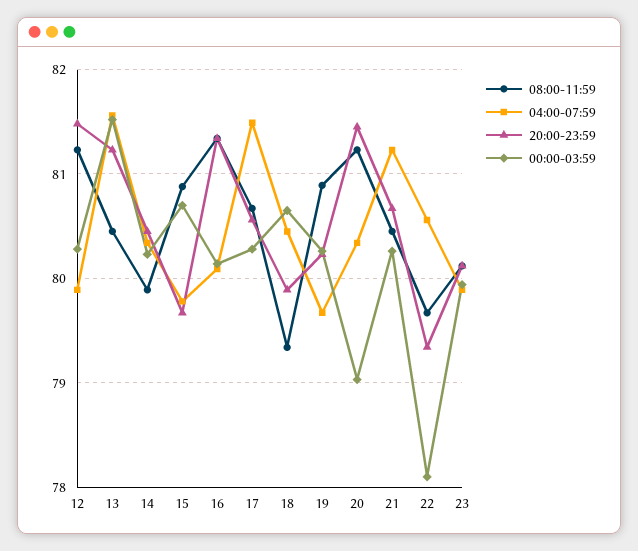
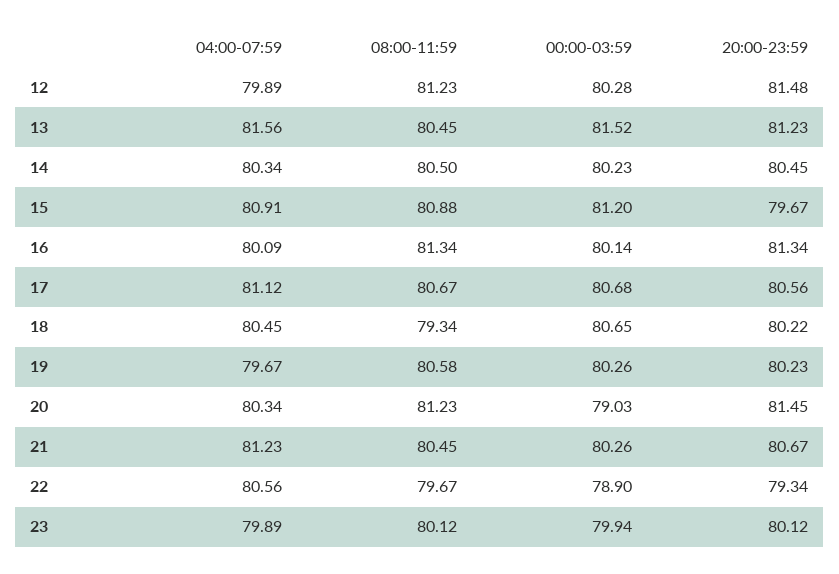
08:00-11:59, 14: 79.9 -> 80.5
04:00-07:59, 15: 79.8 -> 80.91
00:00-03:59, 15: 80.7 -> 81.2
04:00-07:59, 17: 81.5 -> 81.12
00:00-03:59, 17: 80.3 -> 80.68
20:00-23:59, 18: 79.9 -> 80.22
08:00-11:59, 19: 80.9 -> 80.58
00:00-03:59, 22: 78.1 -> 78.9

